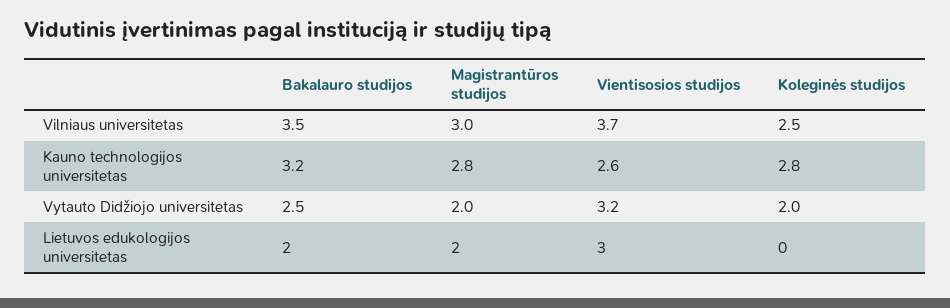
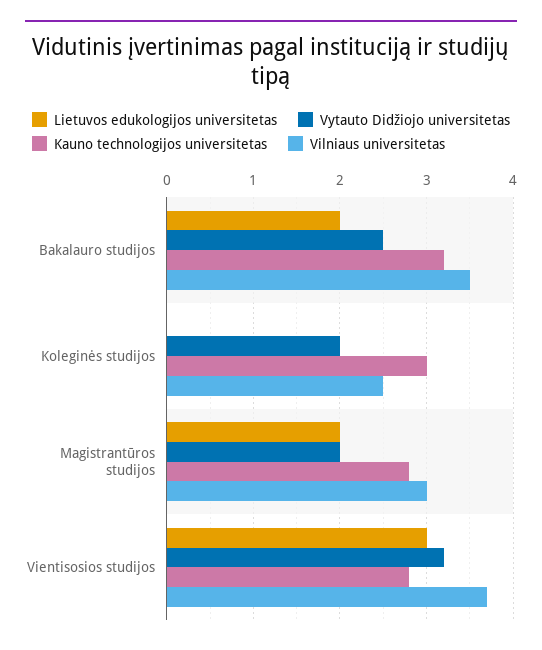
Kauno technologijos universitetas, Vientisosios studijos: 2.6 -> 2.8
Kauno technologijos universitetas, Koleginės studijos: 2.8 -> 3

